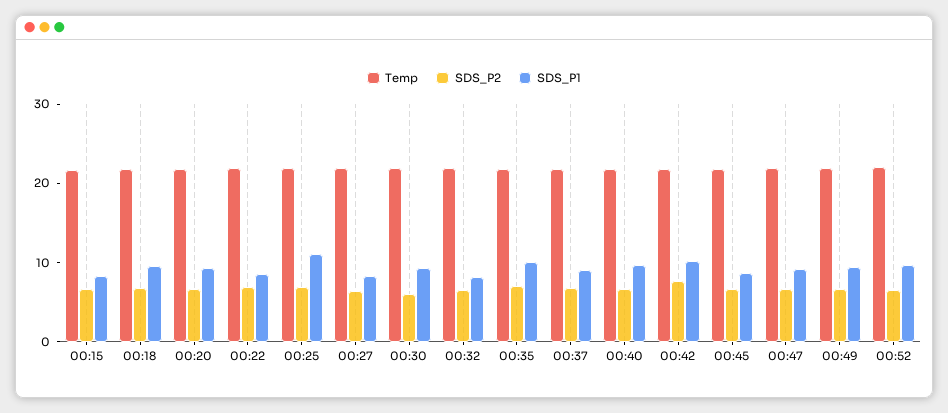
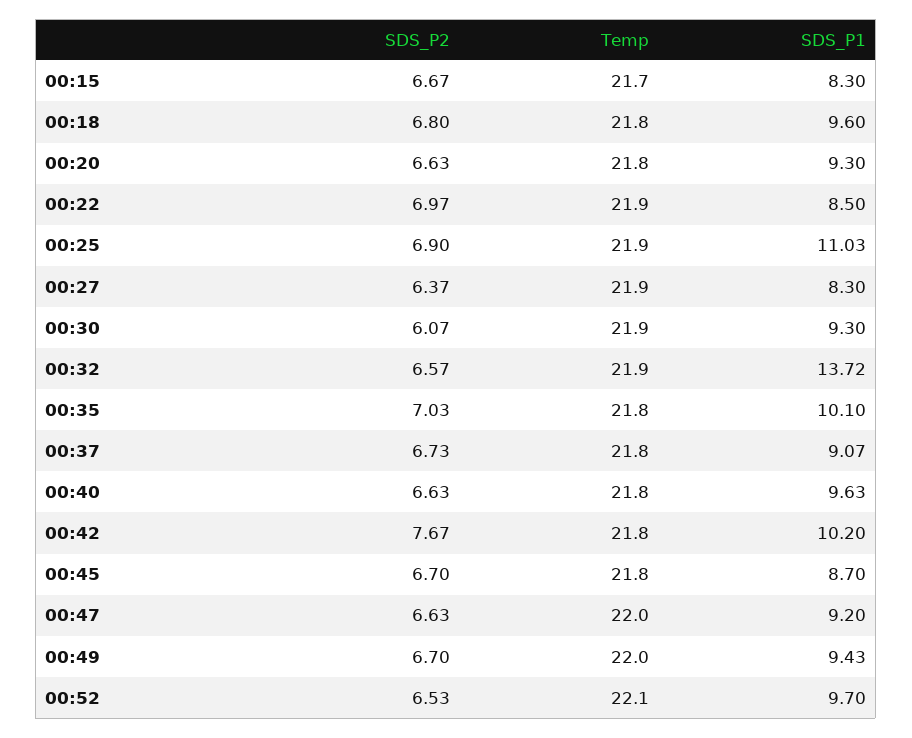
SDS_P1, 00:32: 8 -> 13.72

